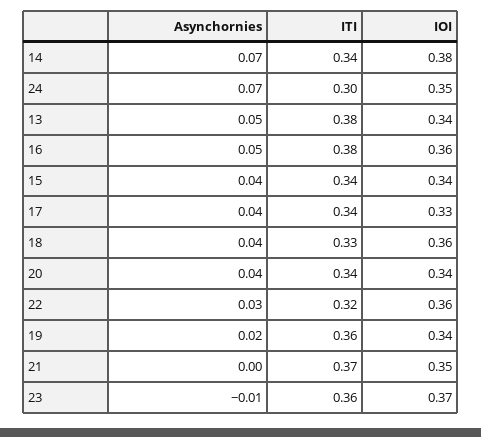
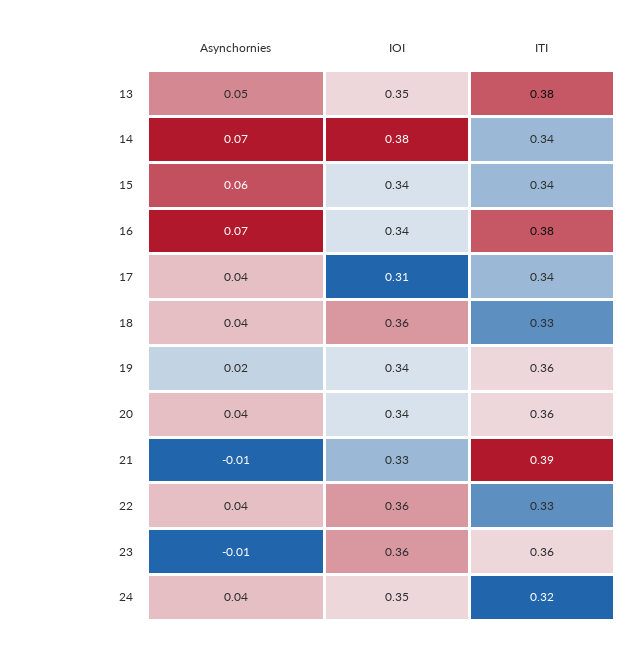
Asynchornies, 24: 0.07 -> 0.04
ITI, 24: 0.3 -> 0.32
IOI, 13: 0.34 -> 0.35
Asynchornies, 16: 0.05 -> 0.07
IOI, 16: 0.36 -> 0.34
Asynchornies, 15: 0.04 -> 0.06
IOI, 17: 0.33 -> 0.31
ITI, 20: 0.34 -> 0.36
Asynchornies, 22: 0.03 -> 0.04
ITI, 22: 0.32 -> 0.33
Asynchornies, 21: 0 -> -0.01
ITI, 21: 0.37 -> 0.39
IOI, 21: 0.35 -> 0.33
IOI, 23: 0.37 -> 0.36

